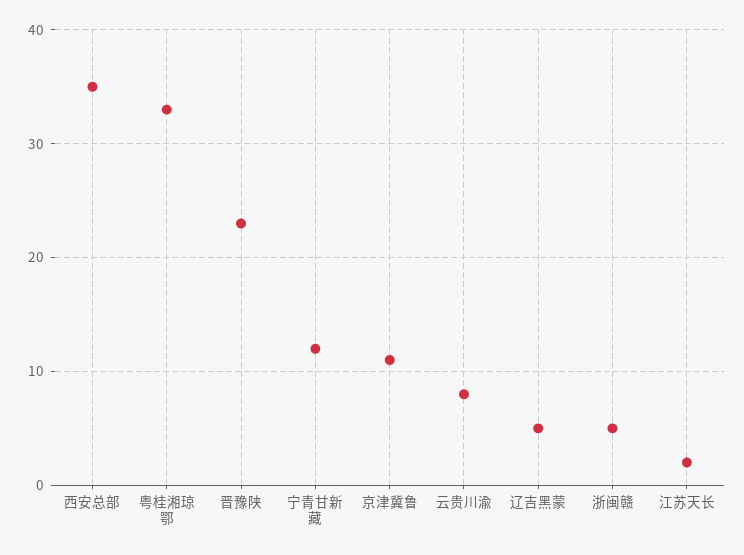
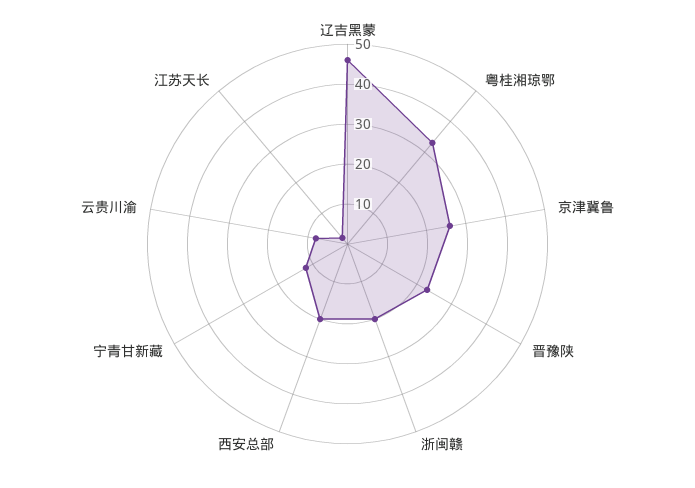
西安总部: 35 -> 20
京津冀鲁: 11 -> 25
辽吉黑蒙: 5 -> 45
浙闽赣: 5 -> 20

